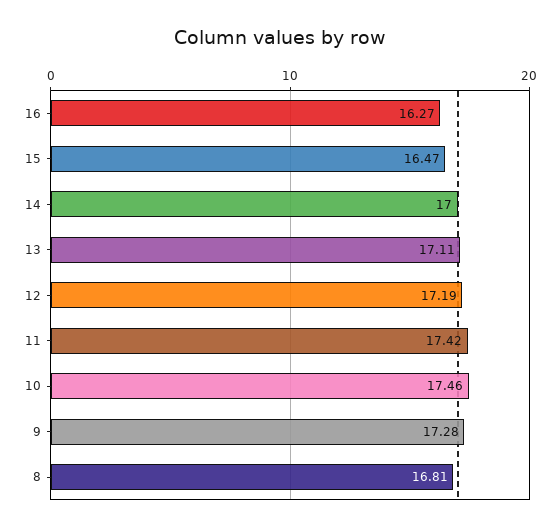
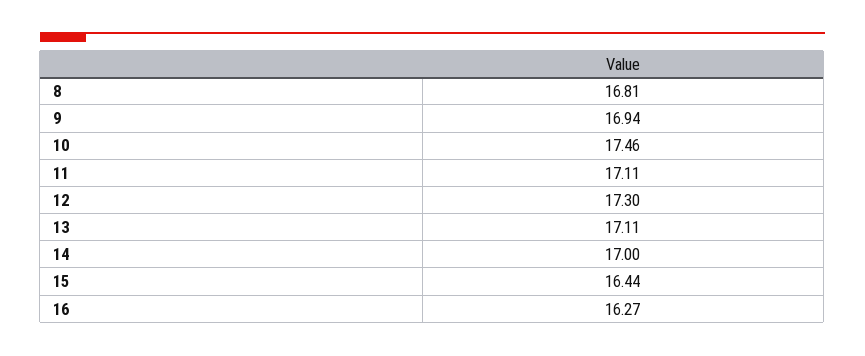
15: 16.47 -> 16.44
12: 17.19 -> 17.3
11: 17.42 -> 17.11
9: 17.28 -> 16.94

